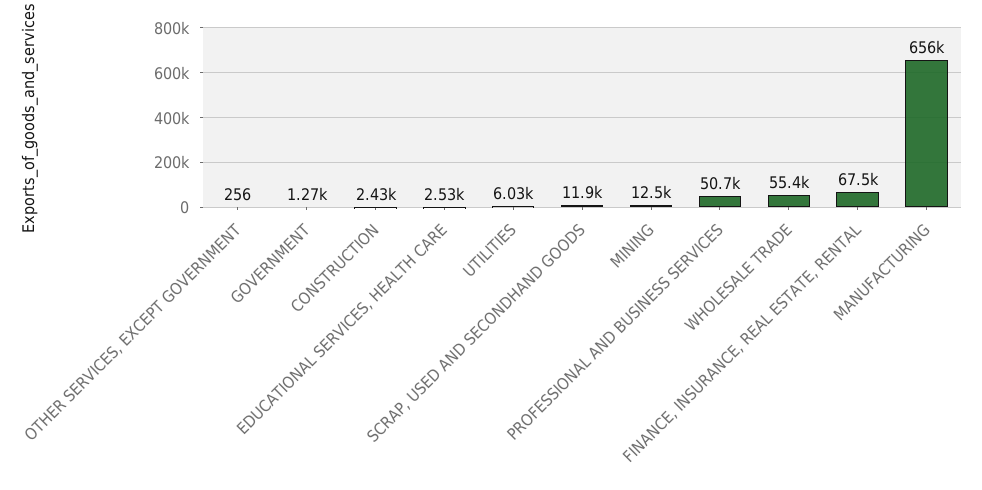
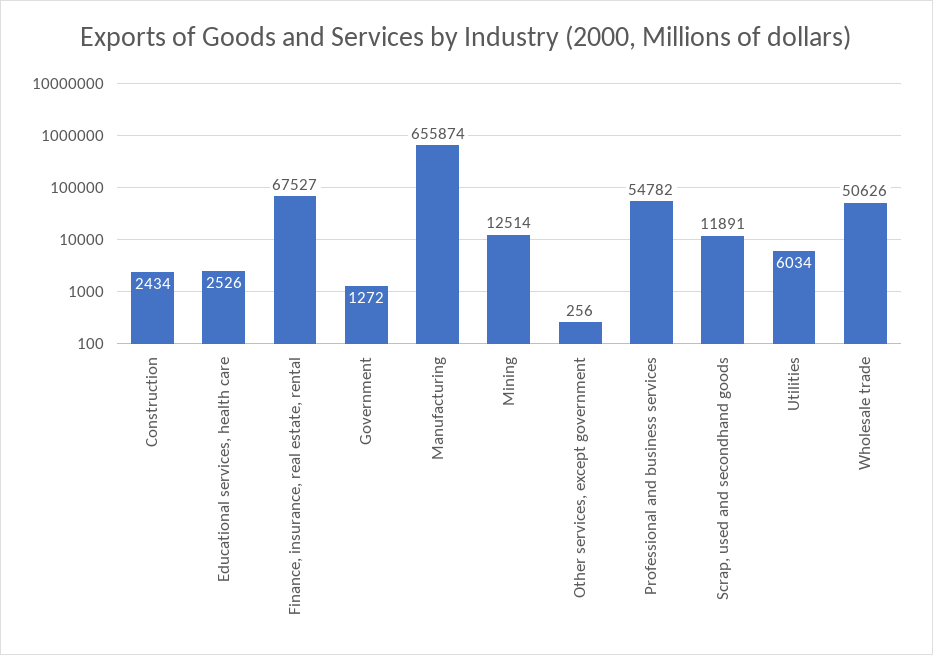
PROFESSIONAL AND BUSINESS SERVICES: 50700 -> 54782
WHOLESALE TRADE: 55400 -> 50626

